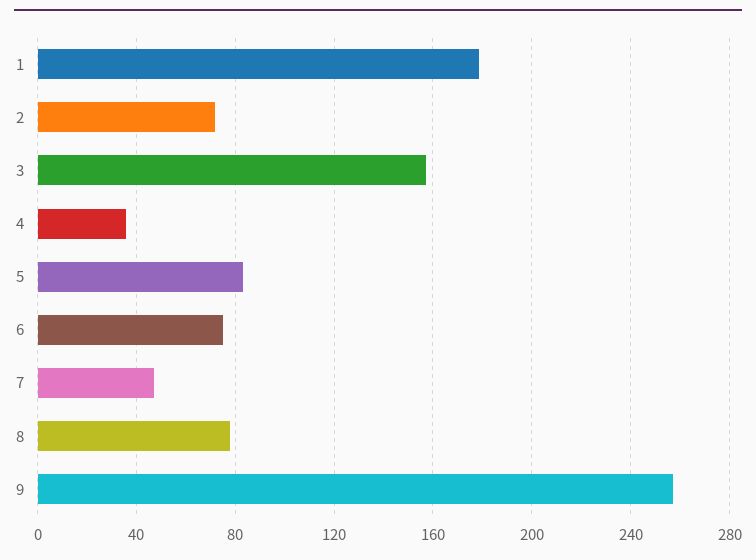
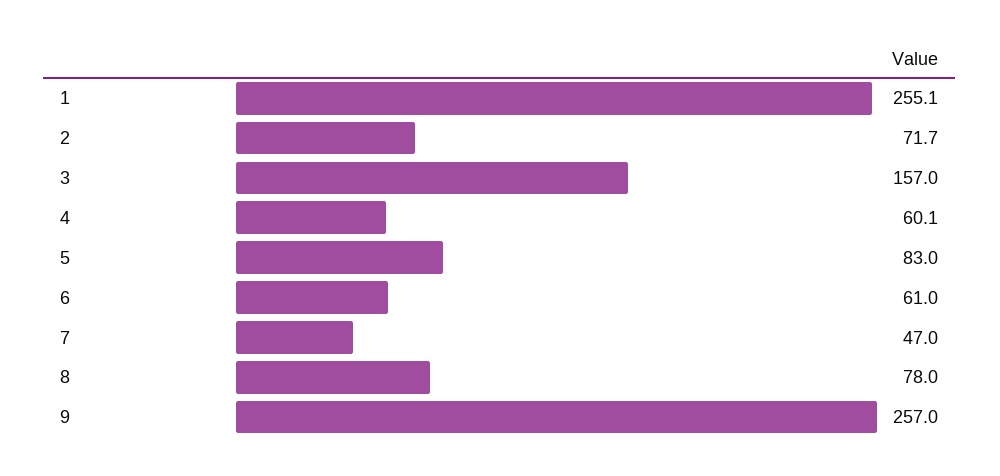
1: 180 -> 255.1
4: 35 -> 60.1
6: 75 -> 61

